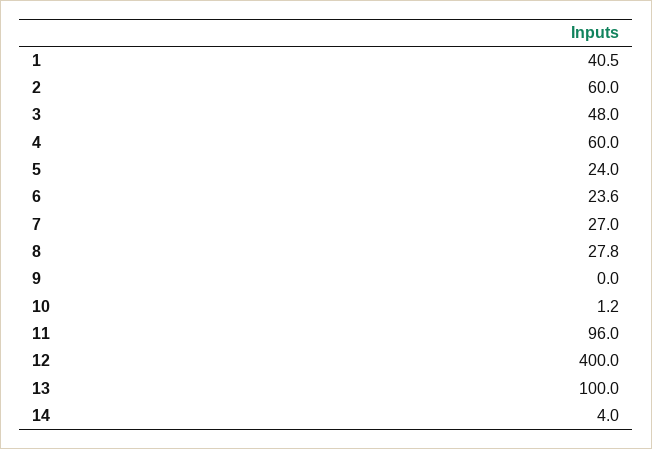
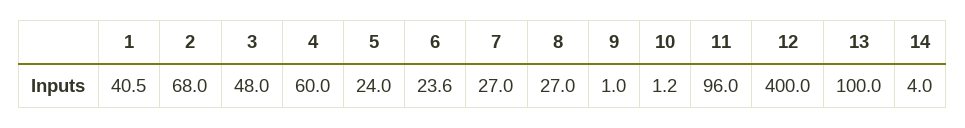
2: 60 -> 68
8: 27.8 -> 27
9: 0 -> 1

